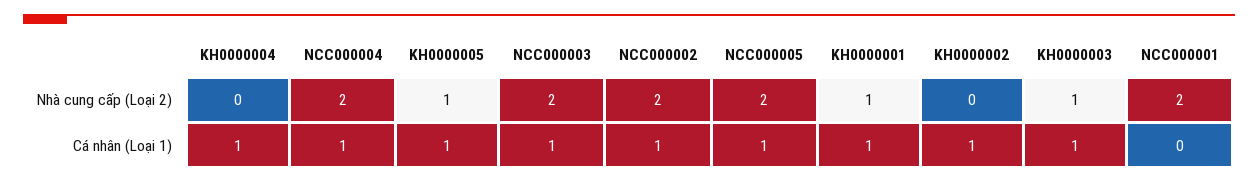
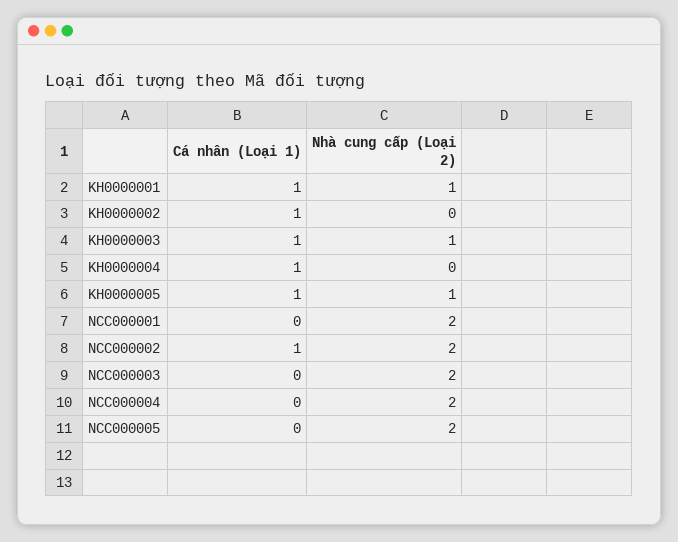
NCC000004, Cá nhân (Loại 1): 1 -> 0
NCC000003, Cá nhân (Loại 1): 1 -> 0
NCC000005, Cá nhân (Loại 1): 1 -> 0

